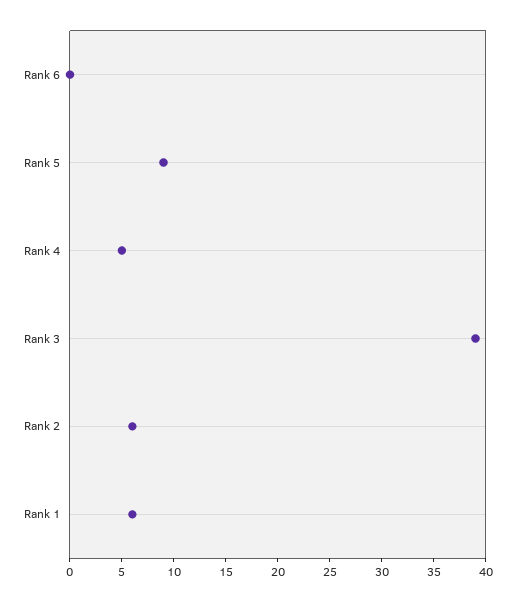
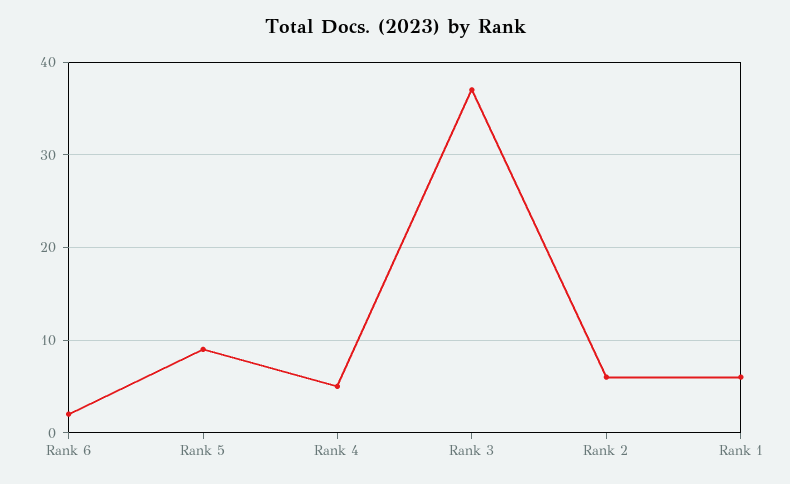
Rank 6: 0 -> 2
Rank 3: 39 -> 37

